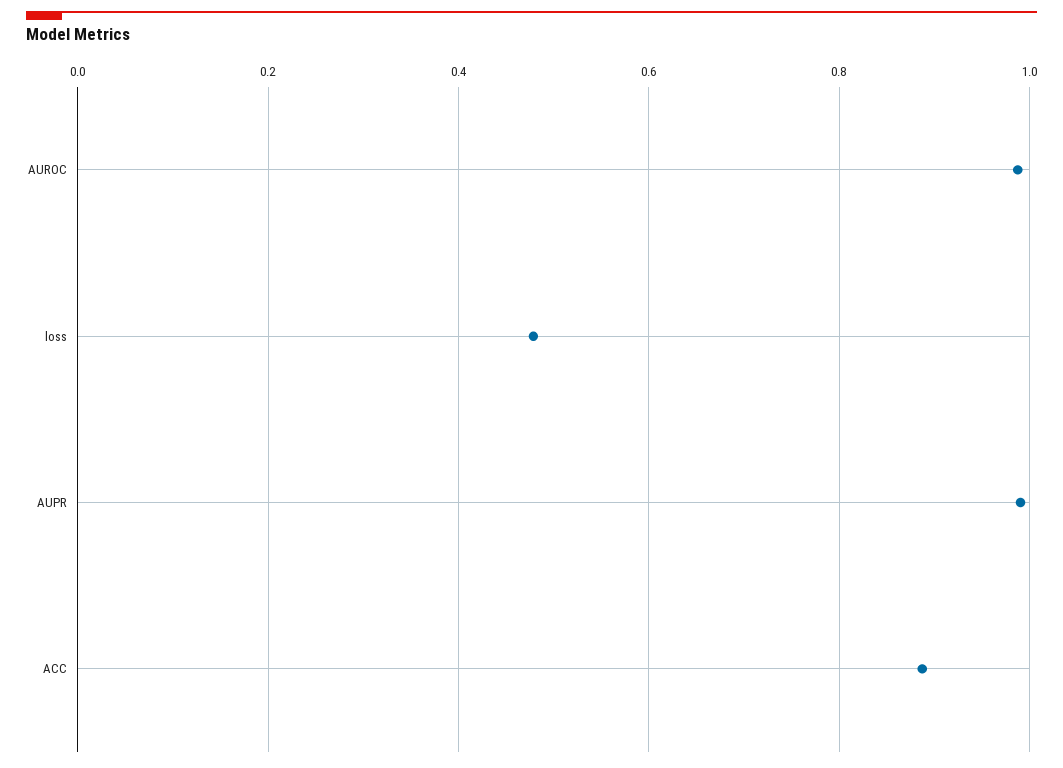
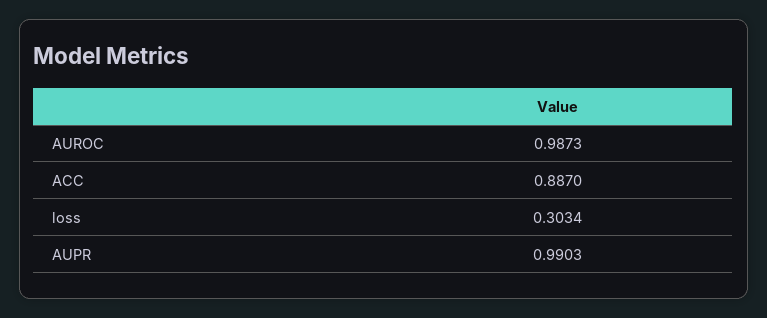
loss: 0.48 -> 0.3034

